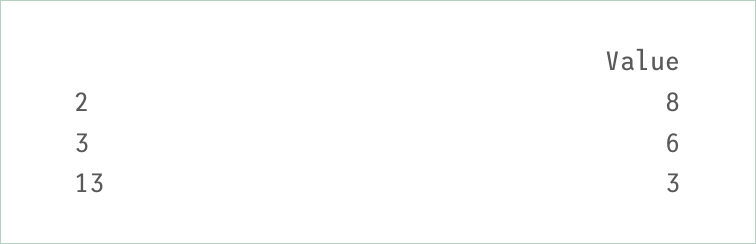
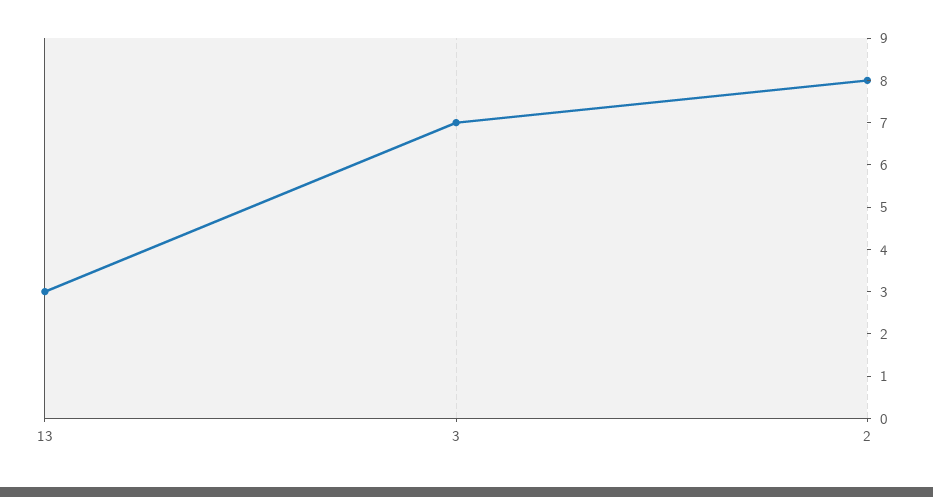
3: 6 -> 7

